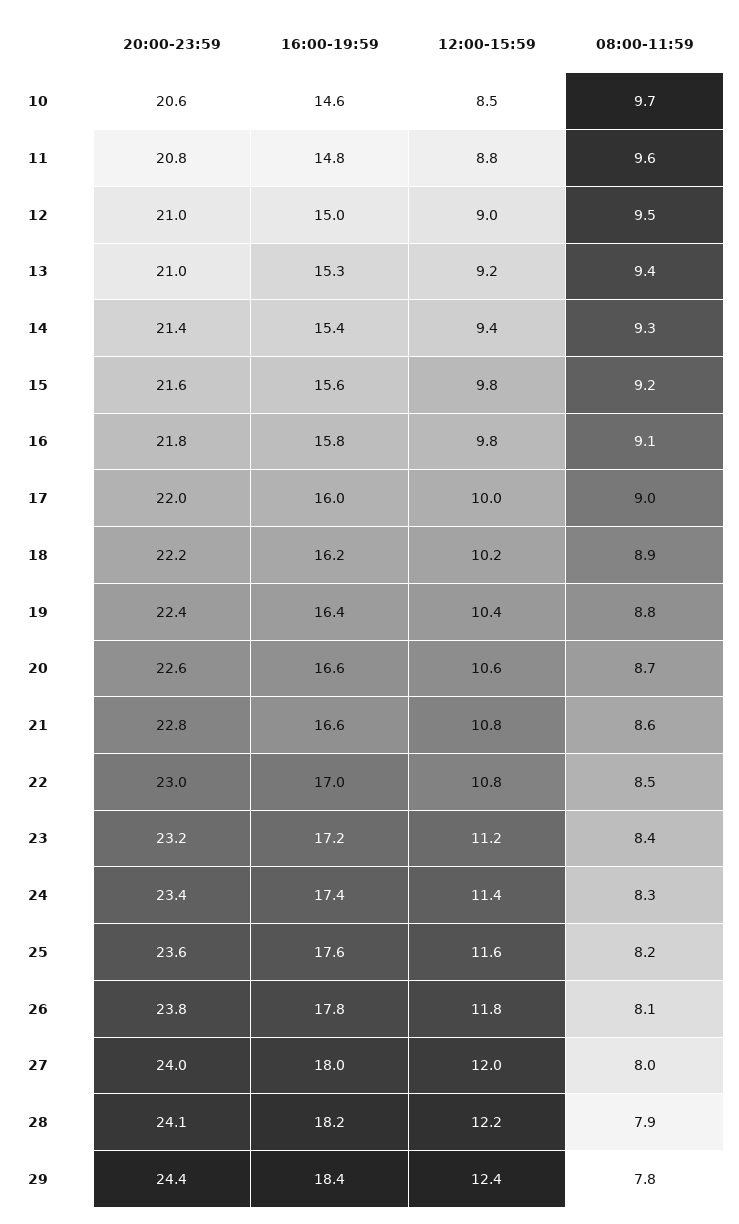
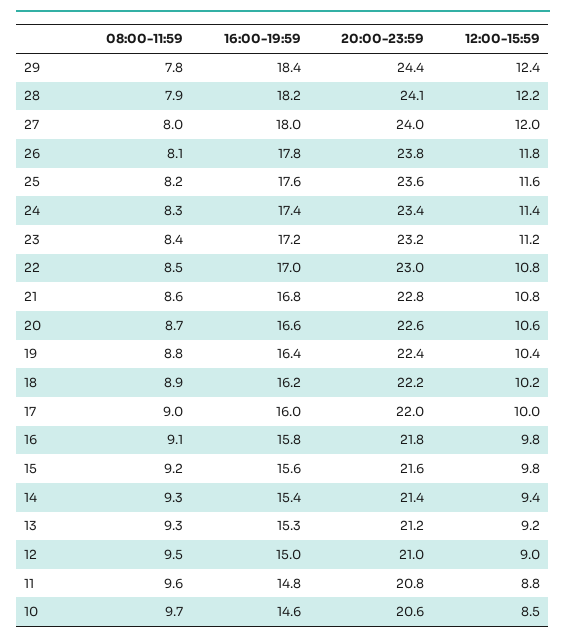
20:00-23:59, 13: 21 -> 21.2
08:00-11:59, 13: 9.4 -> 9.3
16:00-19:59, 21: 16.6 -> 16.8

